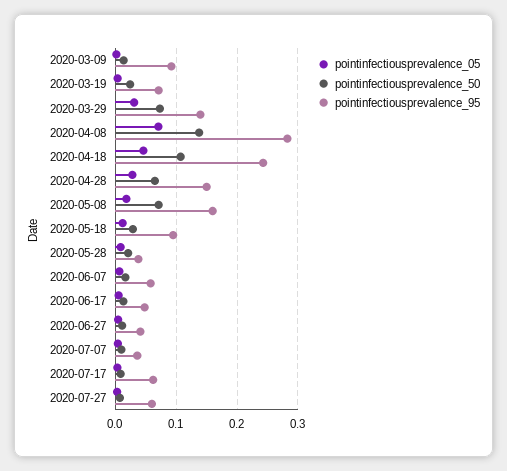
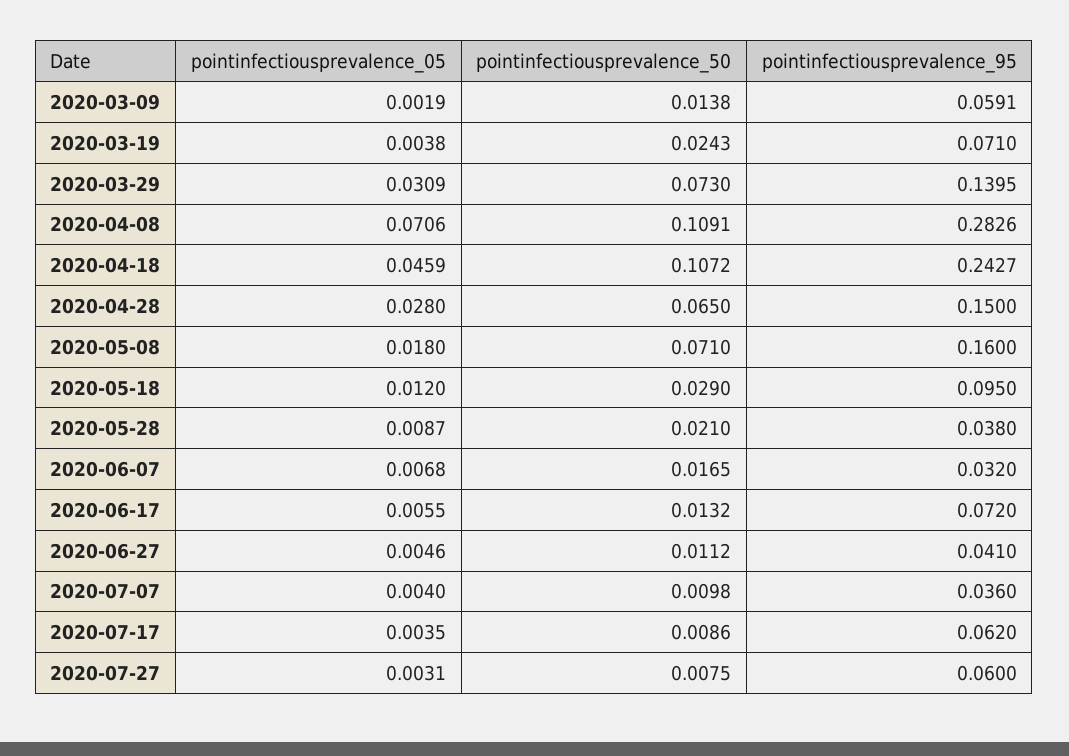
pointinfectiousprevalence_95, 2020-03-09: 0.09 -> 0.0591
pointinfectiousprevalence_50, 2020-04-08: 0.14 -> 0.1091
pointinfectiousprevalence_95, 2020-06-07: 0.06 -> 0.032
pointinfectiousprevalence_95, 2020-06-17: 0.05 -> 0.072

